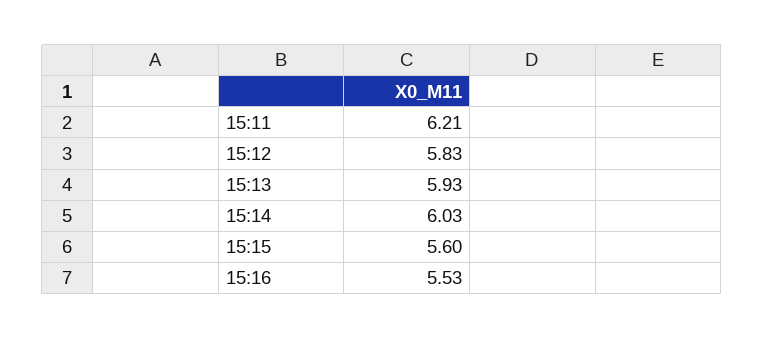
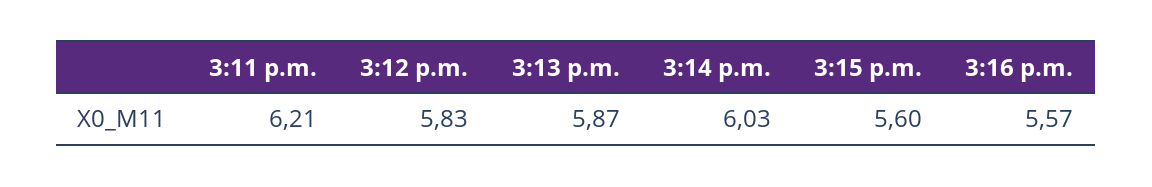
15:13: 5.93 -> 5.87
15:16: 5.53 -> 5.57

